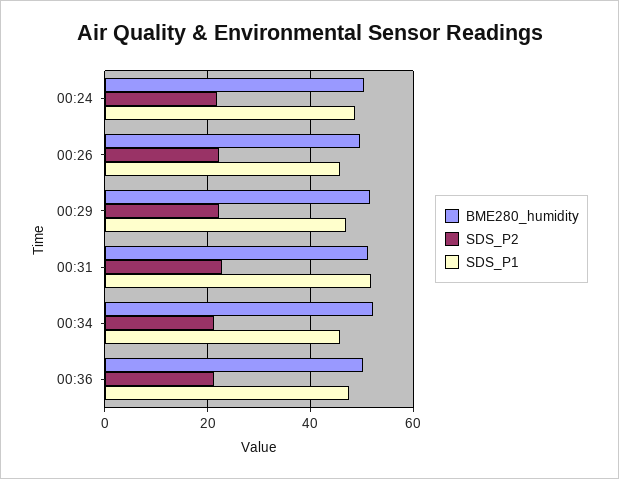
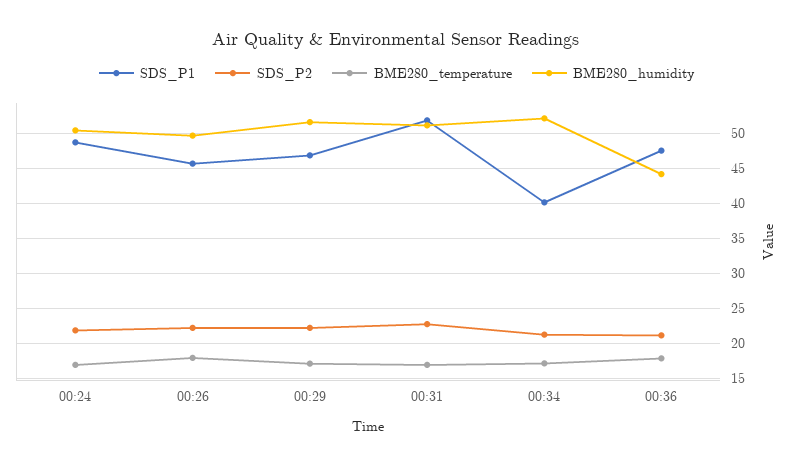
SDS_P1, 00:34: 46 -> 40
BME280_humidity, 00:36: 50 -> 44
BME280_temperature, 00:24: none -> 17
BME280_temperature, 00:26: none -> 18
BME280_temperature, 00:29: none -> 17
BME280_temperature, 00:31: none -> 17
BME280_temperature, 00:34: none -> 17
BME280_temperature, 00:36: none -> 18

